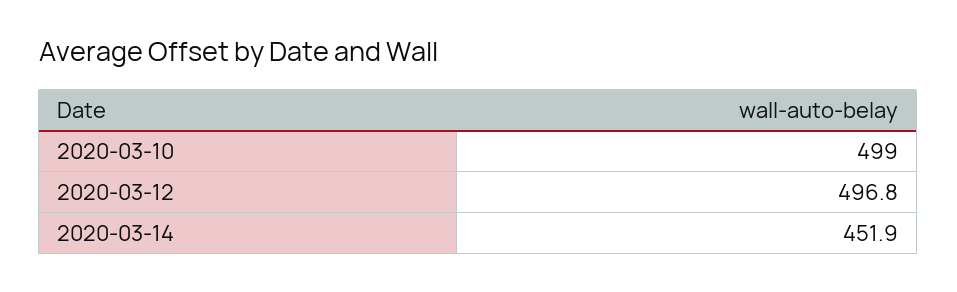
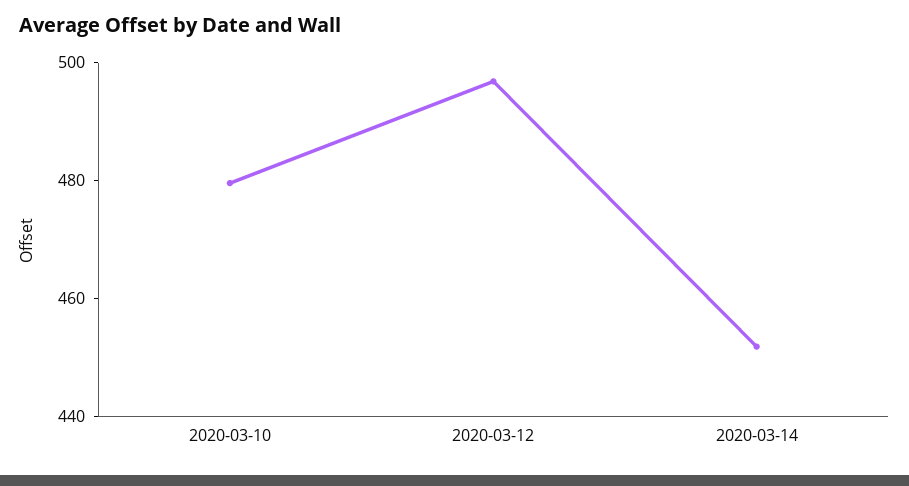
2020-03-10: 499 -> 480

